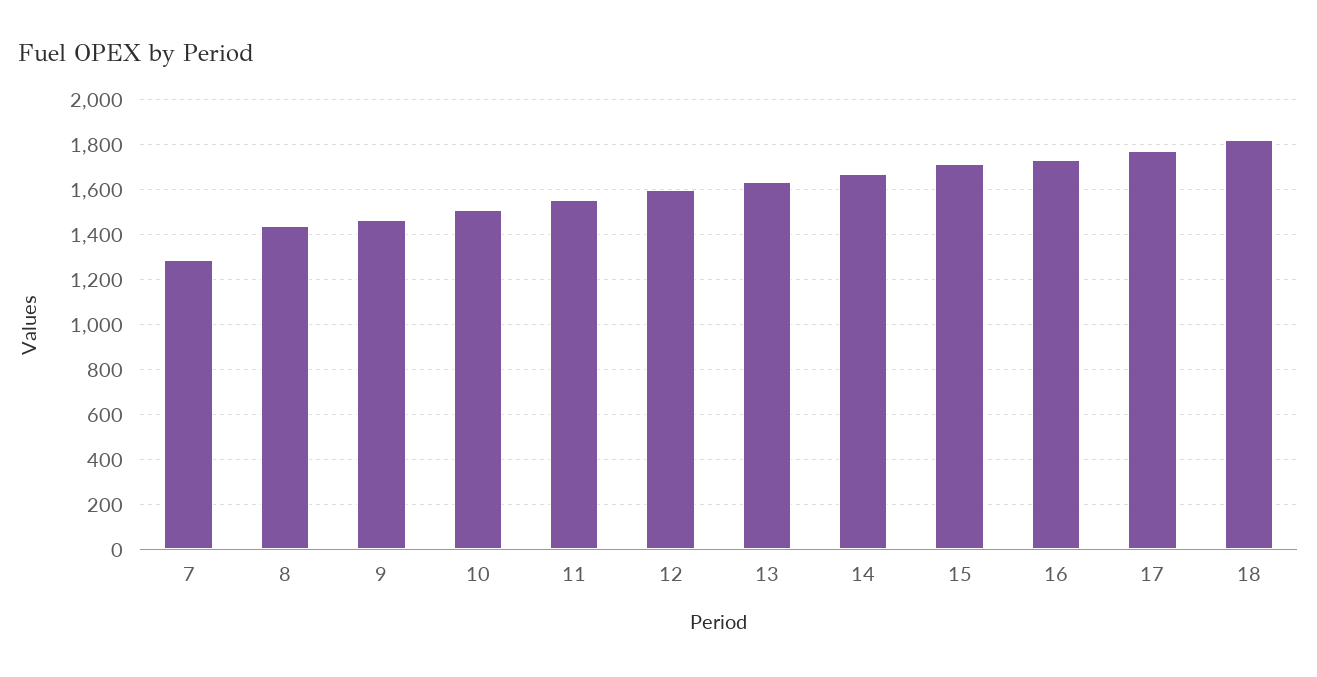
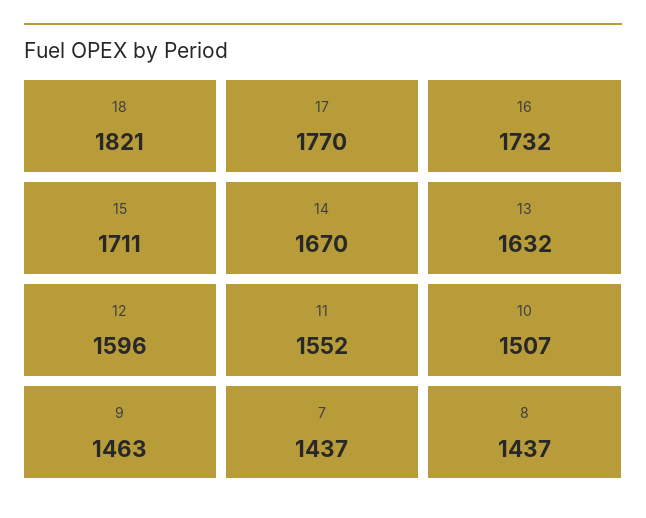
7: 1300 -> 1437

